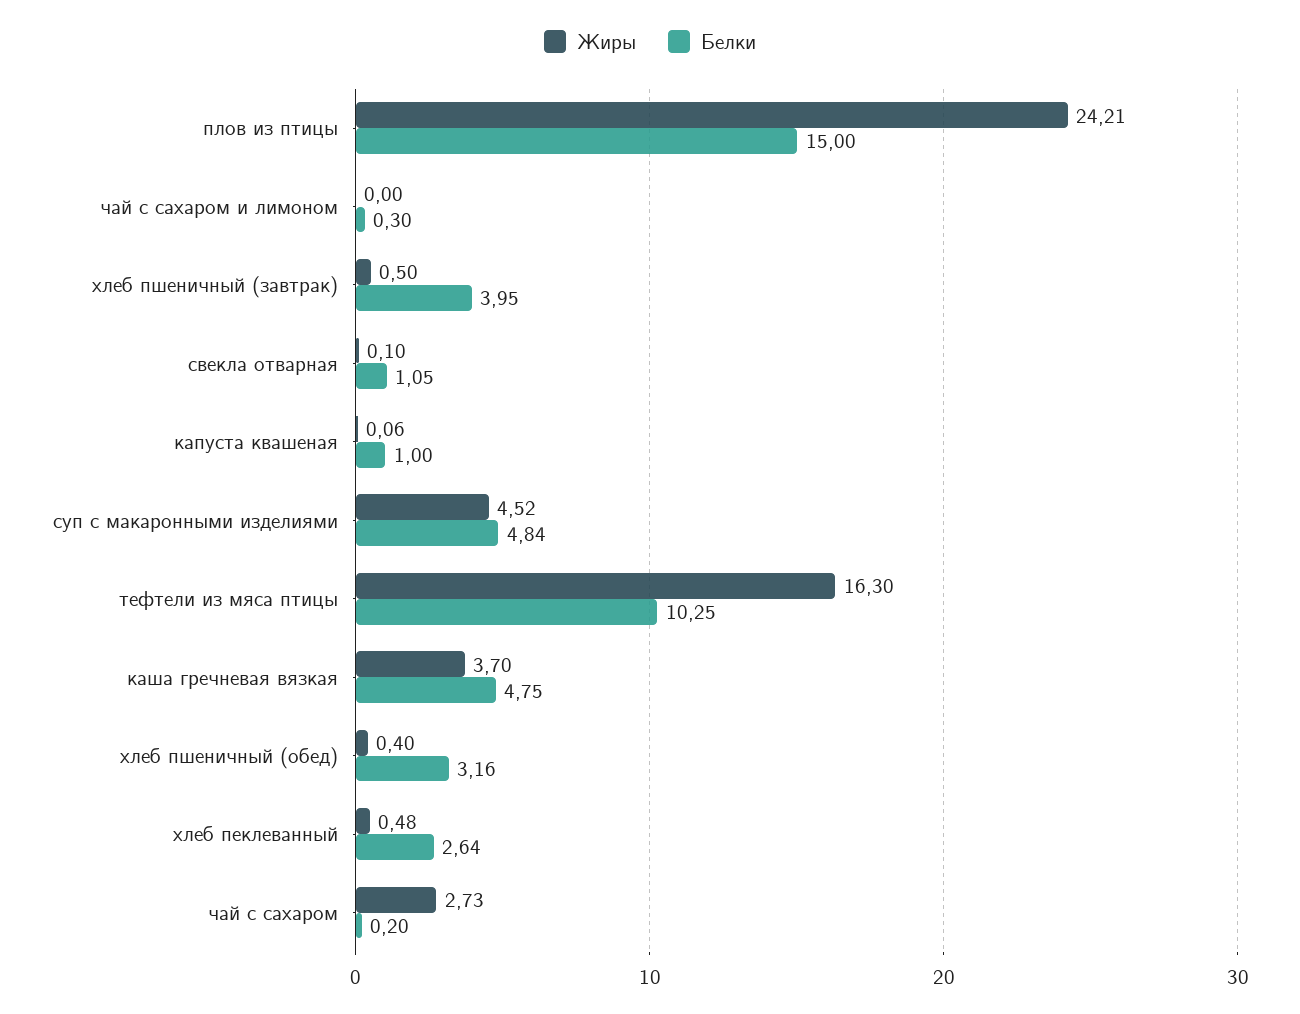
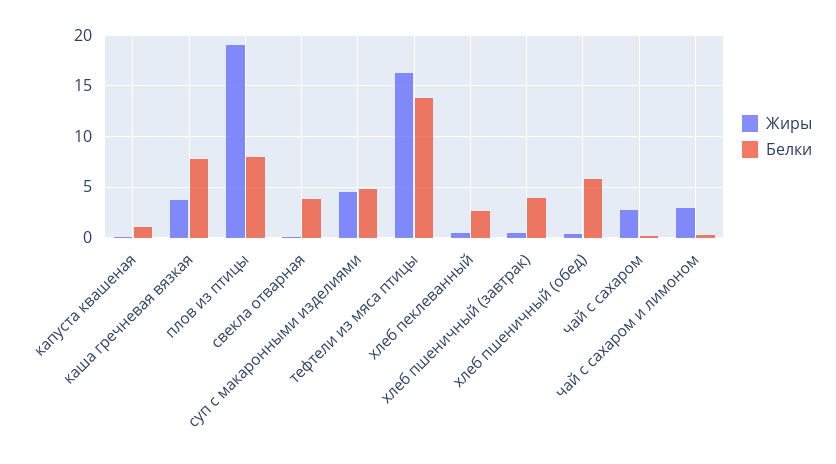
Жиры, плов из птицы: 24.21 -> 19
Белки, плов из птицы: 15 -> 8
Жиры, чай с сахаром и лимоном: 0 -> 3
Белки, свекла отварная: 1.05 -> 4
Белки, тефтели из мяса птицы: 10.25 -> 14
Белки, каша гречневая вязкая: 4.75 -> 8
Белки, хлеб пшеничный (обед): 3.16 -> 6

